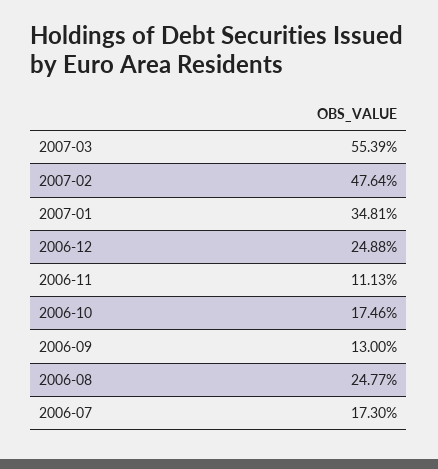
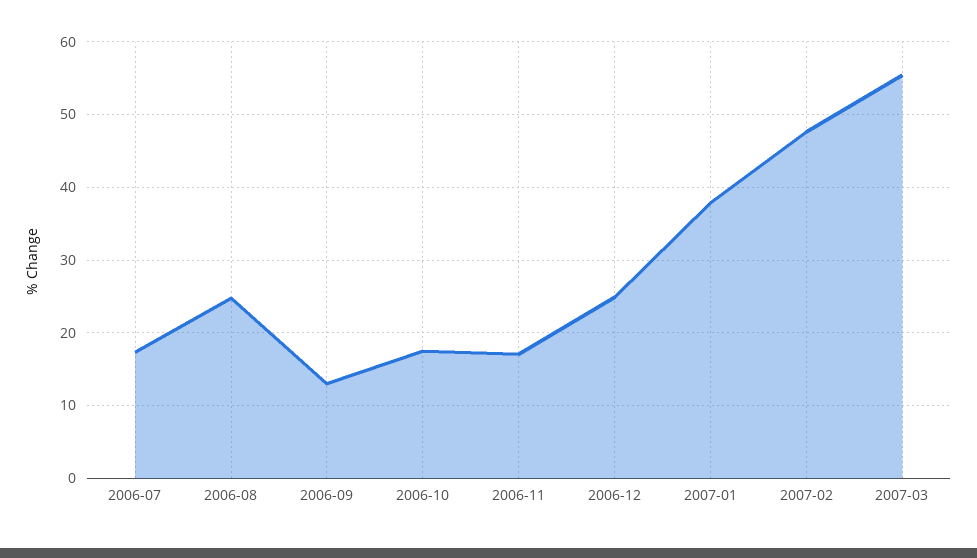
2007-01: 34.81 -> 38
2006-11: 11.13 -> 17

